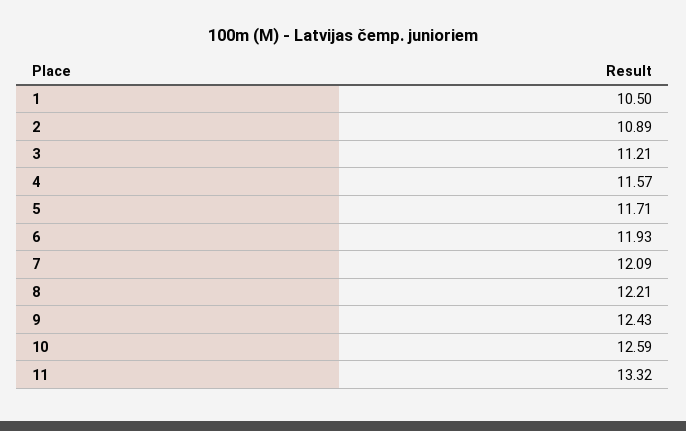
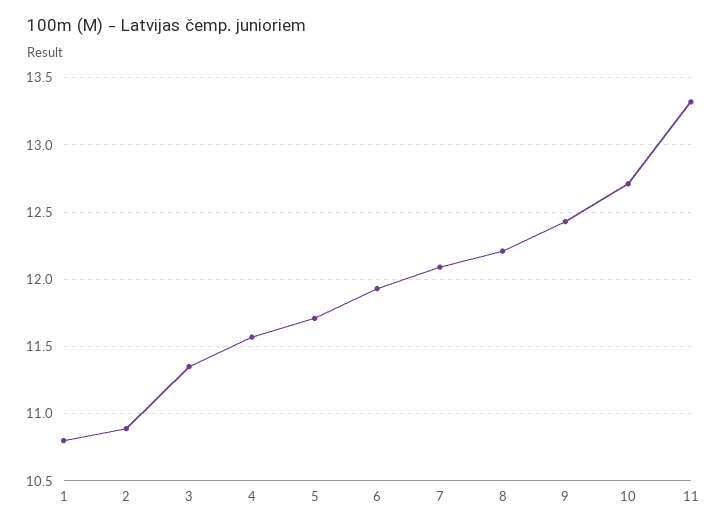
1: 10.5 -> 10.8
3: 11.21 -> 11.35
10: 12.59 -> 12.7

